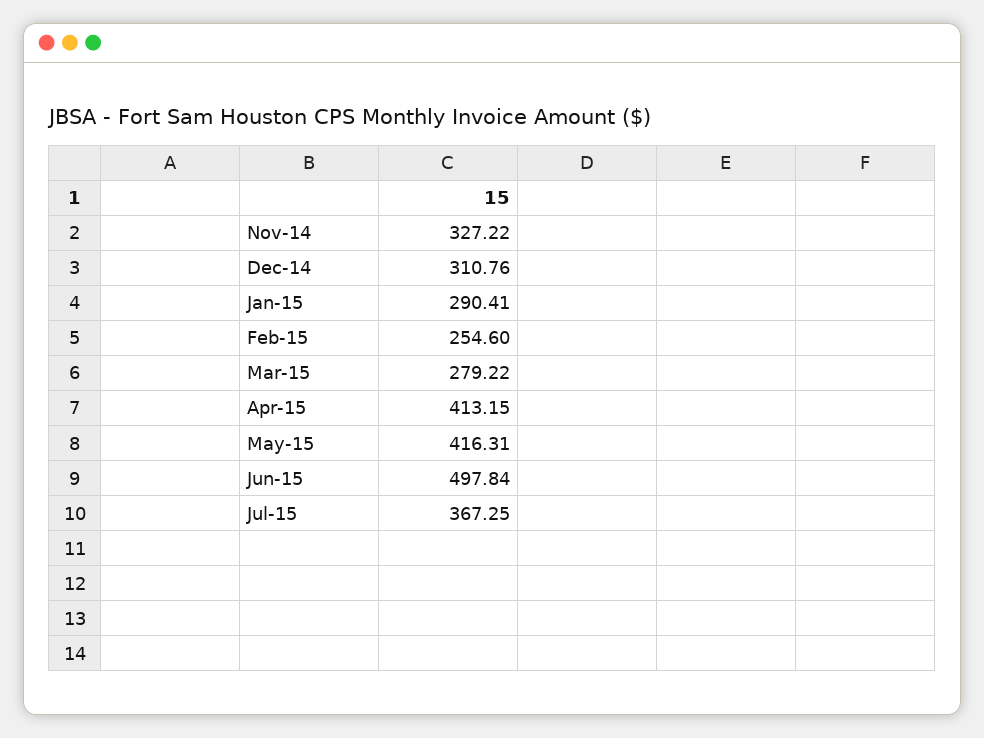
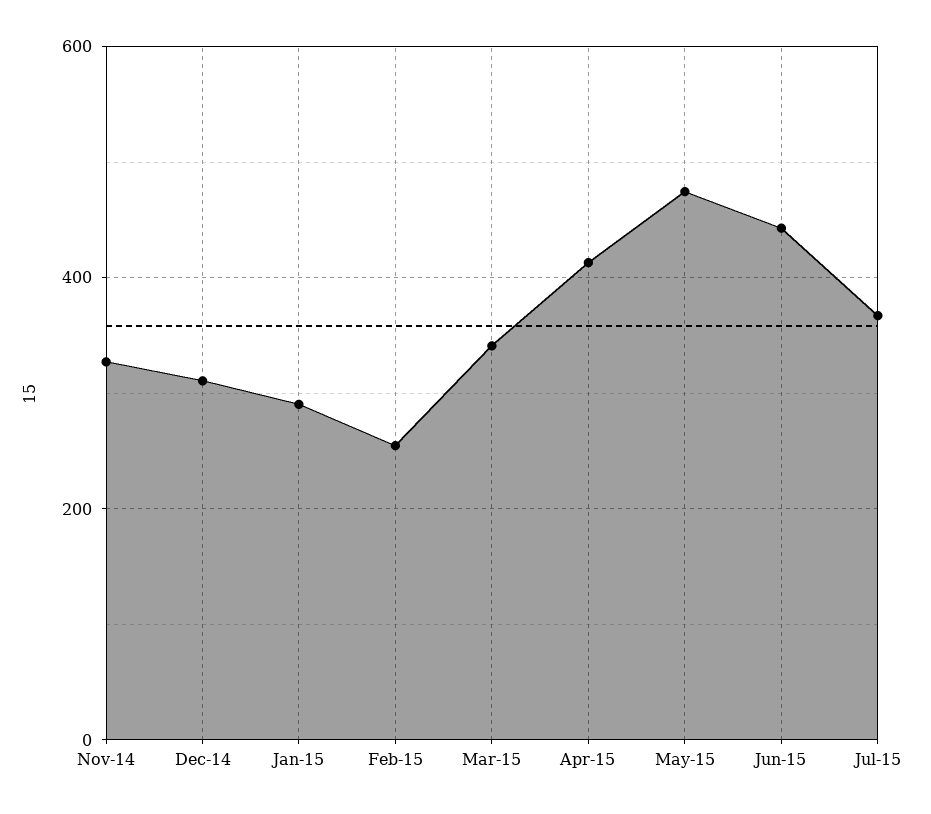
Mar-15: 279.22 -> 340
May-15: 416.31 -> 480
Jun-15: 497.84 -> 440

